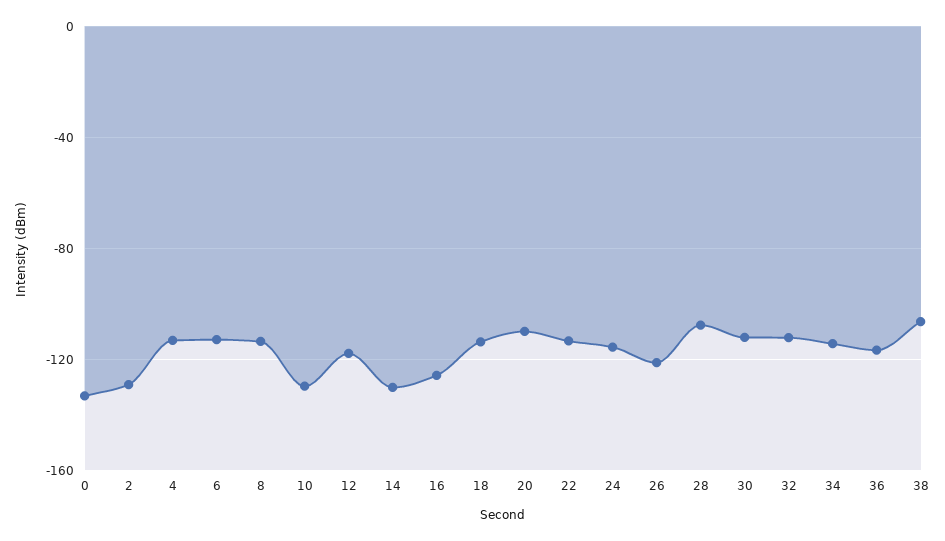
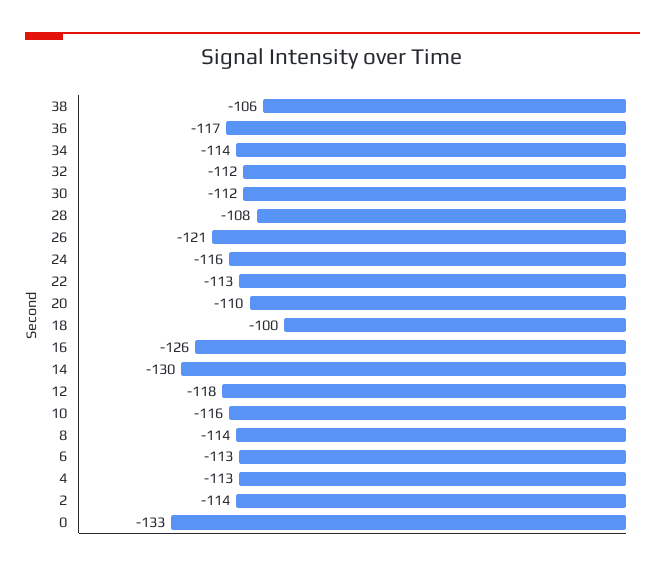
2: -130 -> -114
10: -130 -> -116
18: -115 -> -100

